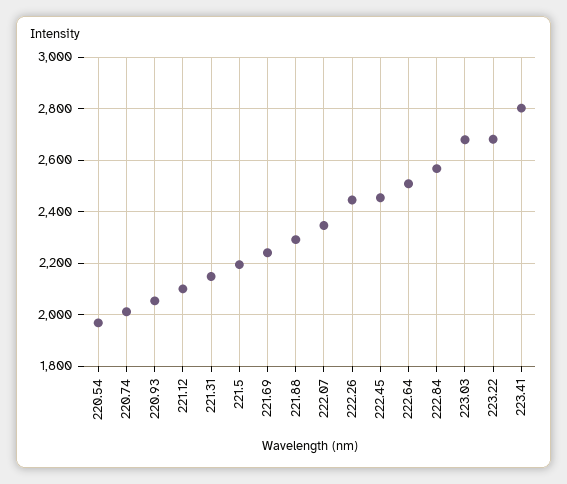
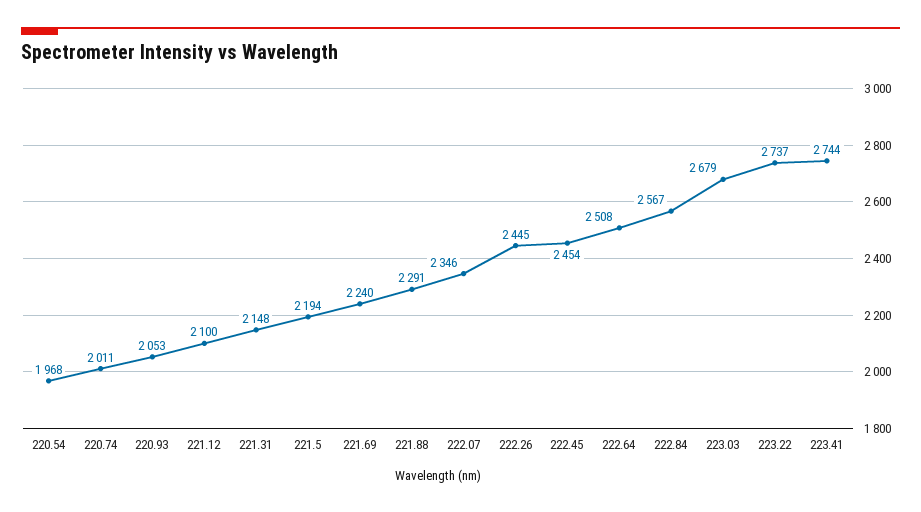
223.22: 2675 -> 2737
223.41: 2800 -> 2744

